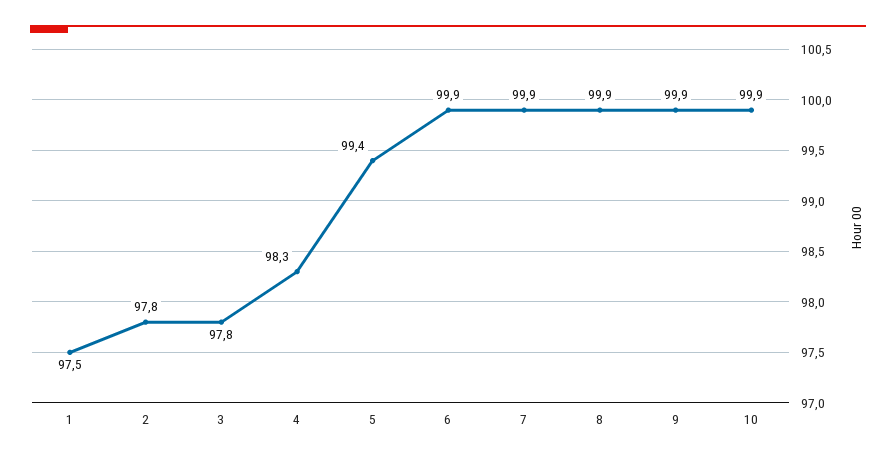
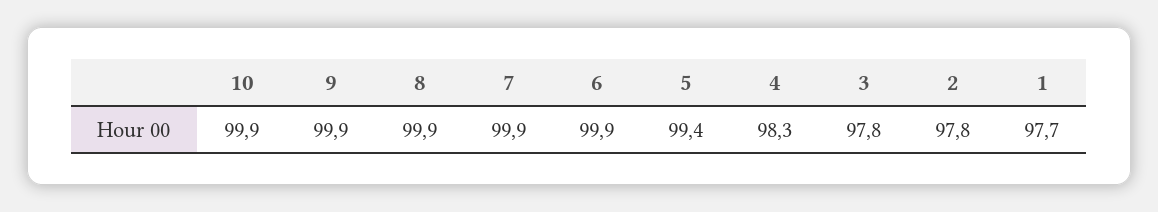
1: 97.5 -> 97.7

